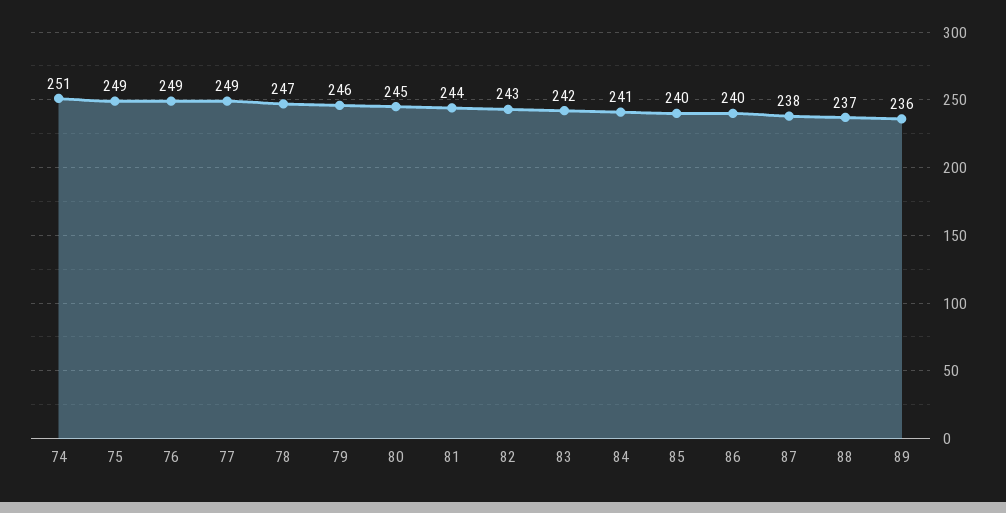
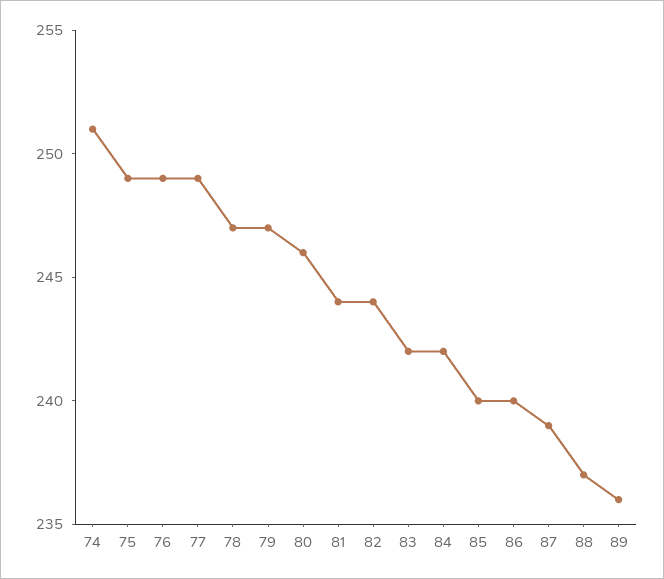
79: 246 -> 247
80: 245 -> 246
82: 243 -> 244
84: 241 -> 242
87: 238 -> 239

